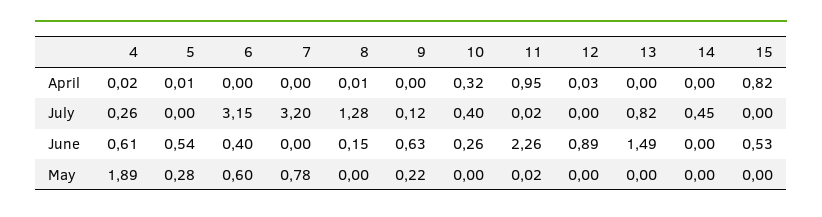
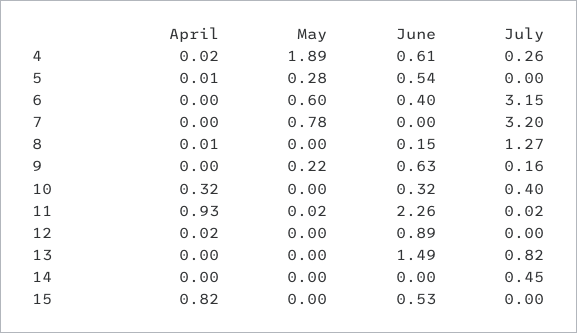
11, April: 0.95 -> 0.93
12, April: 0.03 -> 0.02
8, July: 1.28 -> 1.27
9, July: 0.12 -> 0.16
10, June: 0.26 -> 0.32

